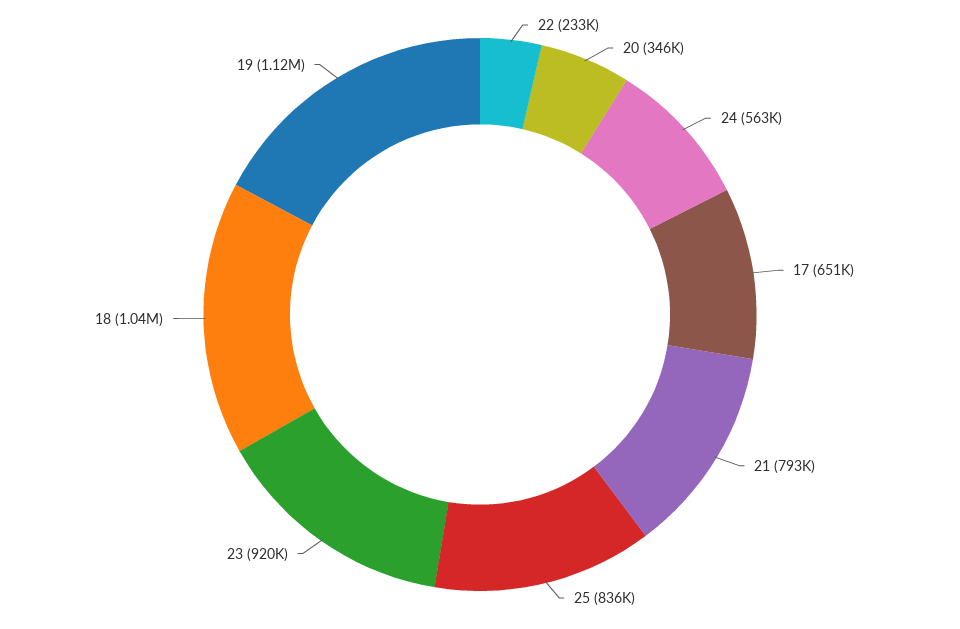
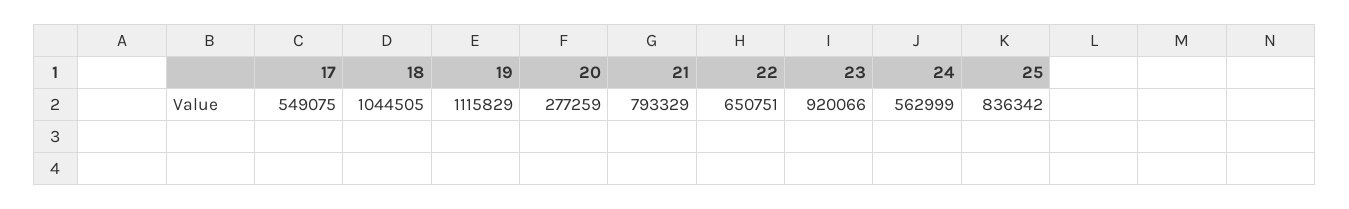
22: 233000 -> 650751
20: 346000 -> 277259
17: 651000 -> 549075

